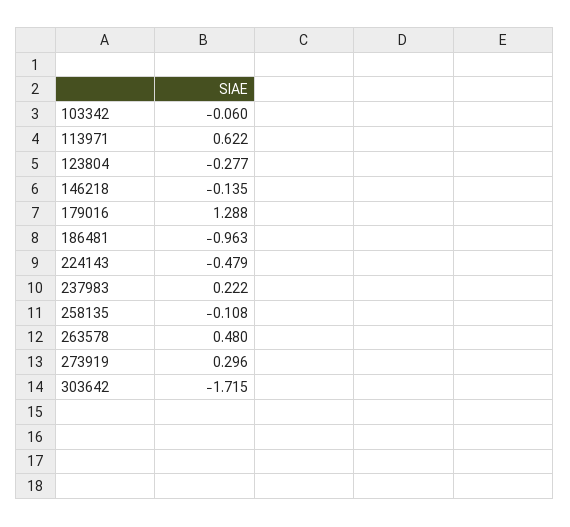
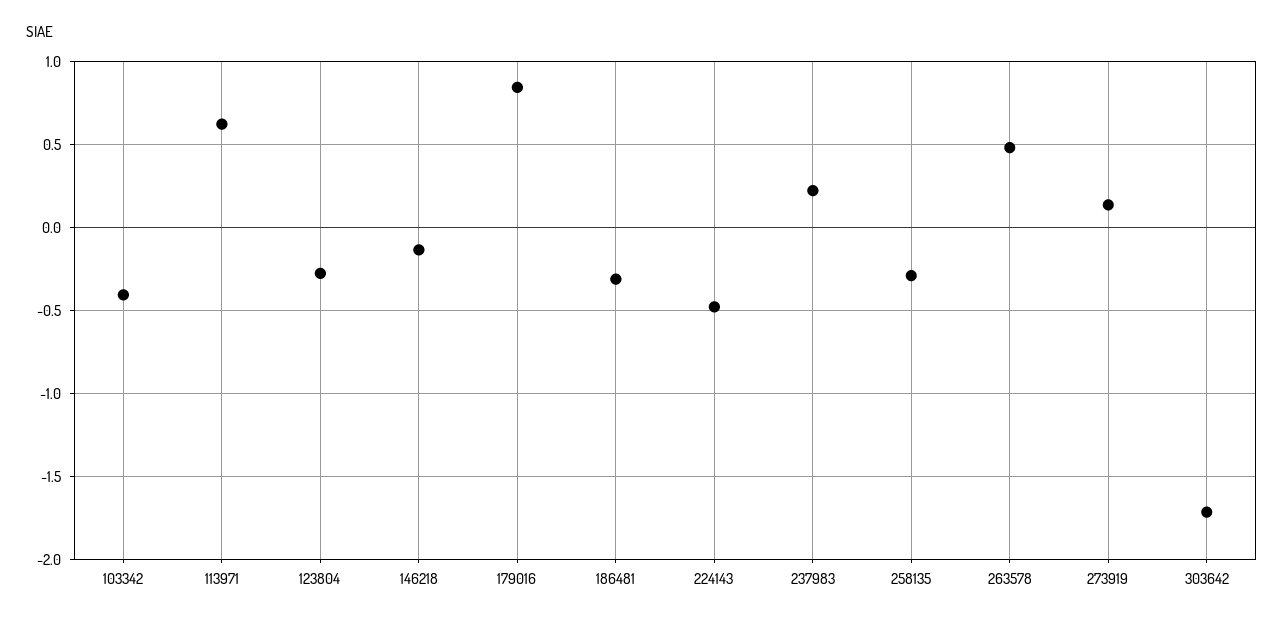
103342: -0.06 -> -0.4
179016: 1.288 -> 0.85
186481: -0.963 -> -0.3
258135: -0.108 -> -0.3
273919: 0.296 -> 0.15

